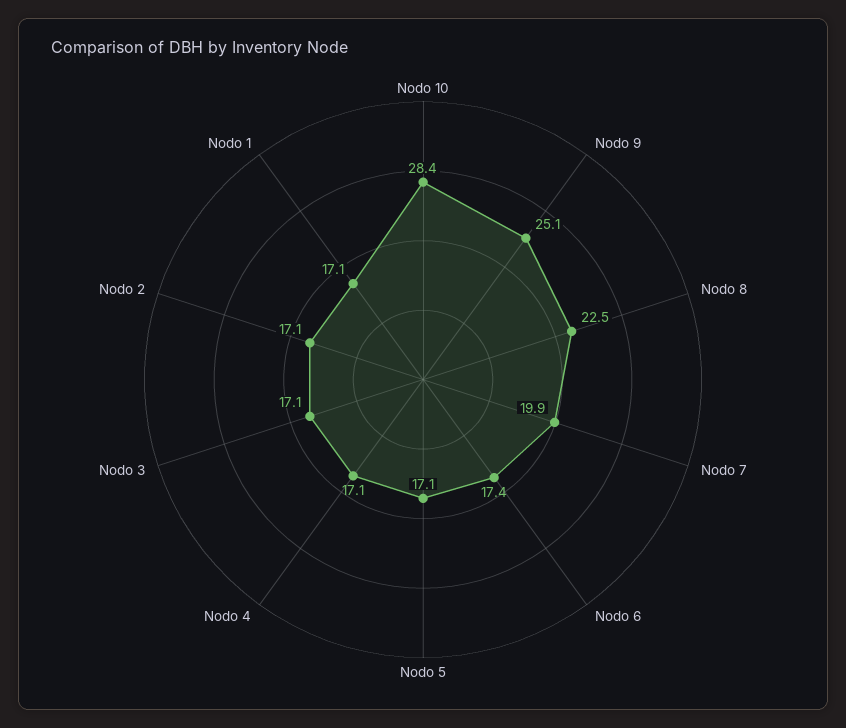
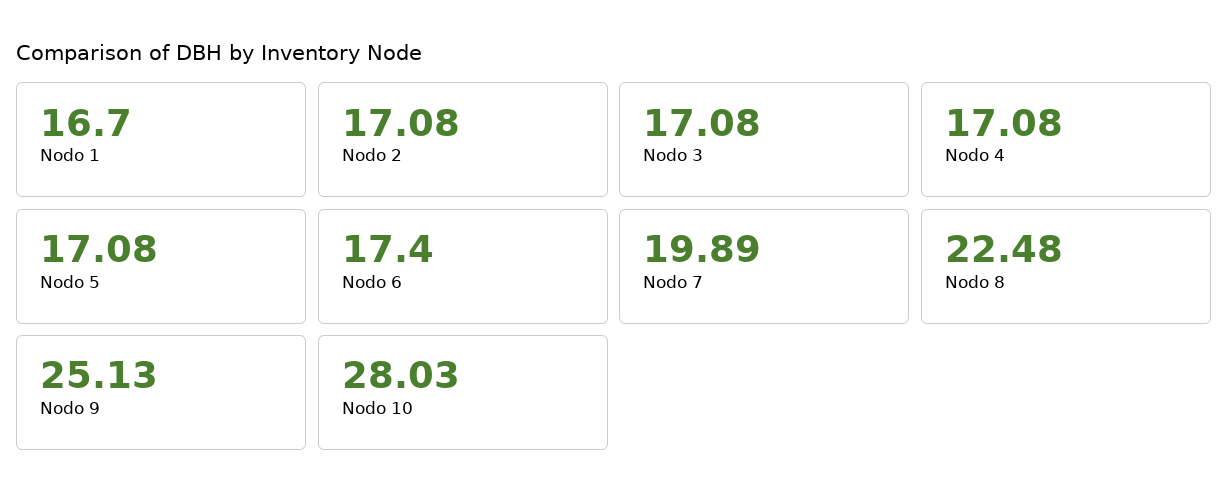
Nodo 10: 28.4 -> 28.03
Nodo 1: 17.1 -> 16.7

